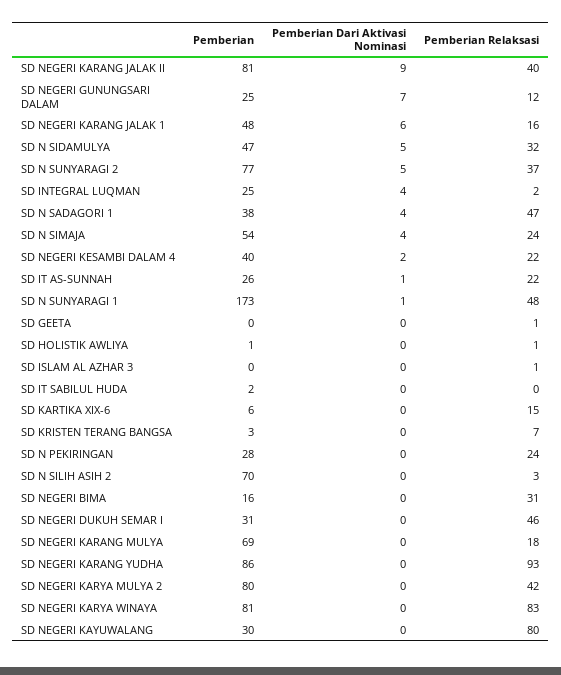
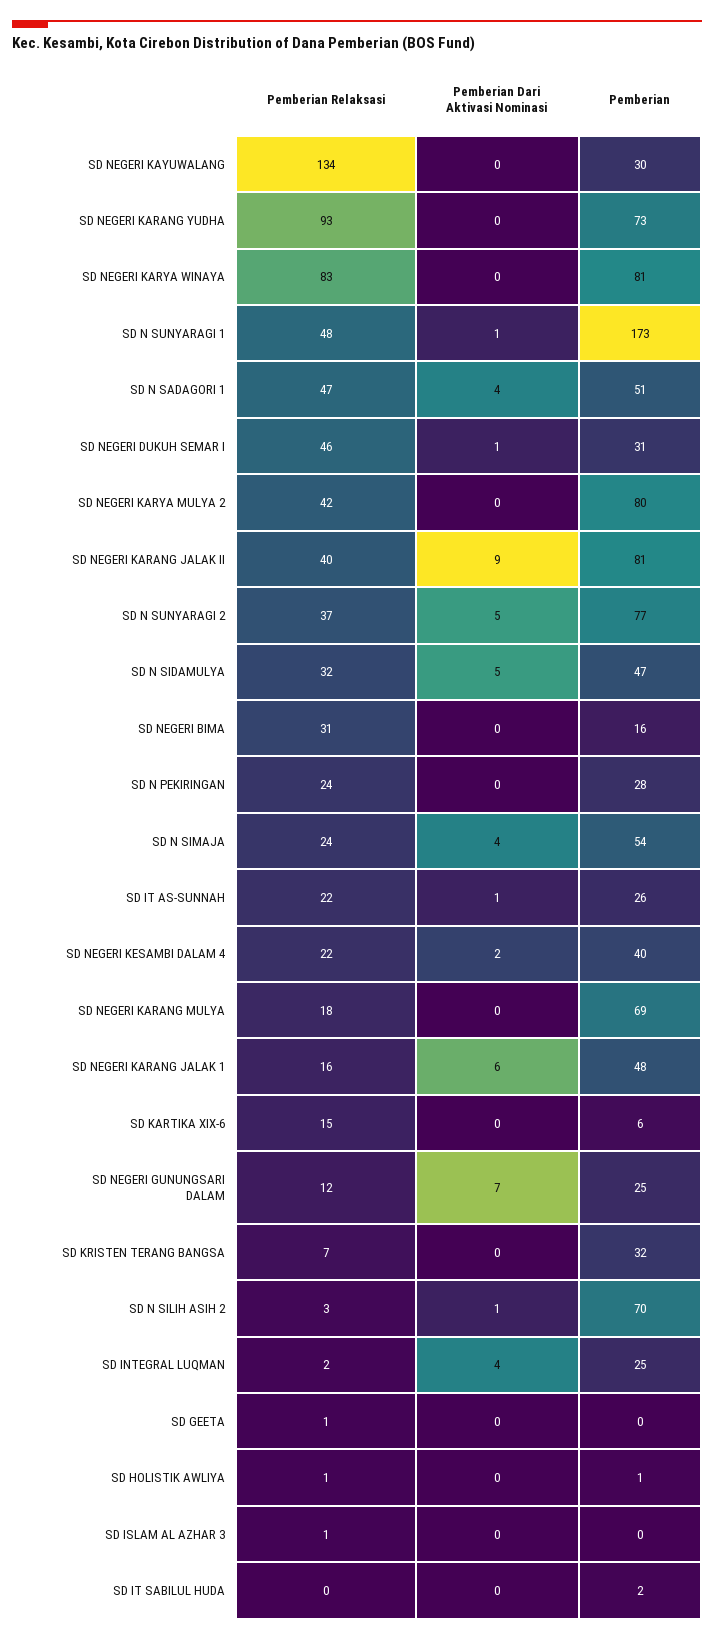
Pemberian, SD N SADAGORI 1: 38 -> 51
Pemberian, SD KRISTEN TERANG BANGSA: 3 -> 32
Pemberian Dari Aktivasi Nominasi, SD N SILIH ASIH 2: 0 -> 1
Pemberian Dari Aktivasi Nominasi, SD NEGERI DUKUH SEMAR I: 0 -> 1
Pemberian, SD NEGERI KARANG YUDHA: 86 -> 73
Pemberian Relaksasi, SD NEGERI KAYUWALANG: 80 -> 134

